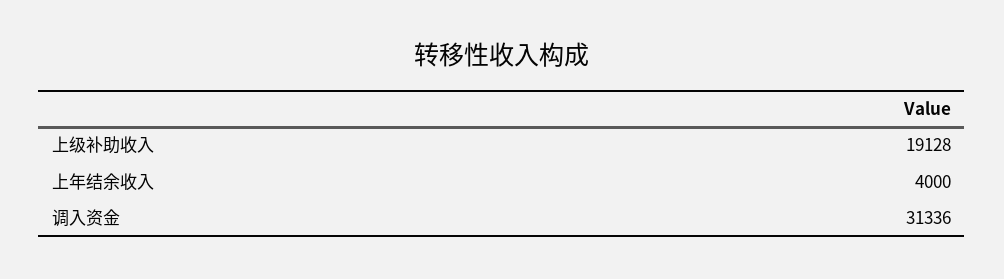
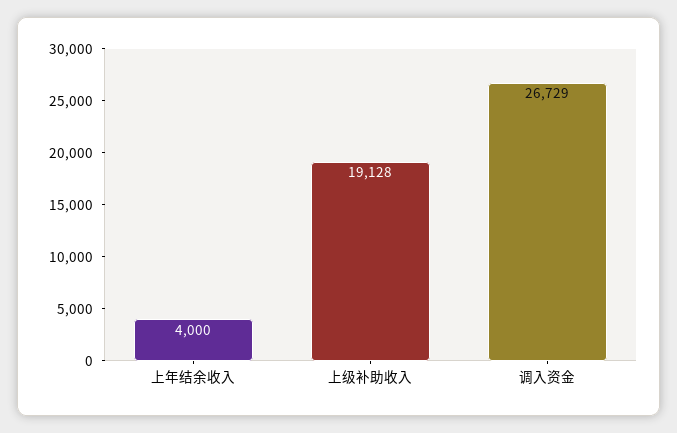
调入资金: 31336 -> 26729

